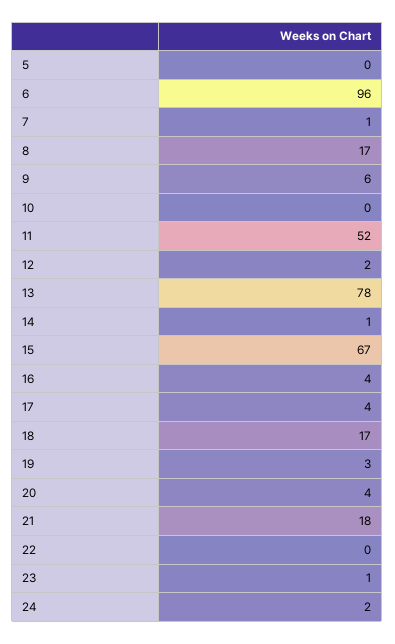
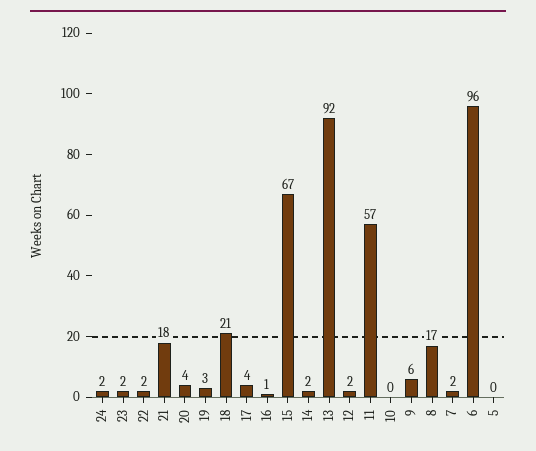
7: 1 -> 2
11: 52 -> 57
13: 78 -> 92
14: 1 -> 2
16: 4 -> 1
18: 17 -> 21
22: 0 -> 2
23: 1 -> 2

